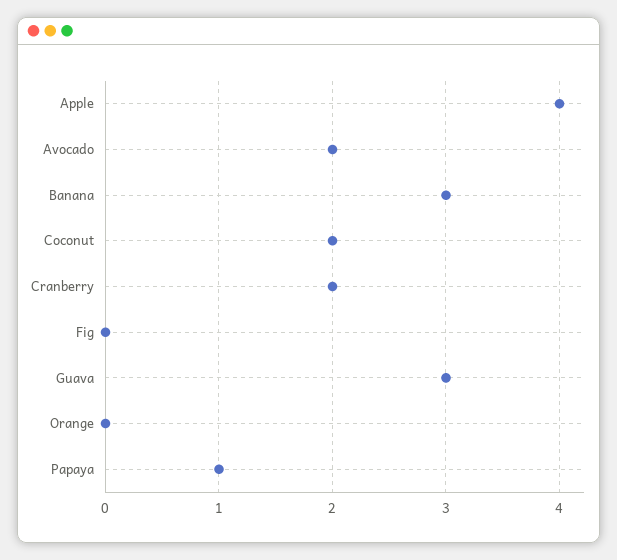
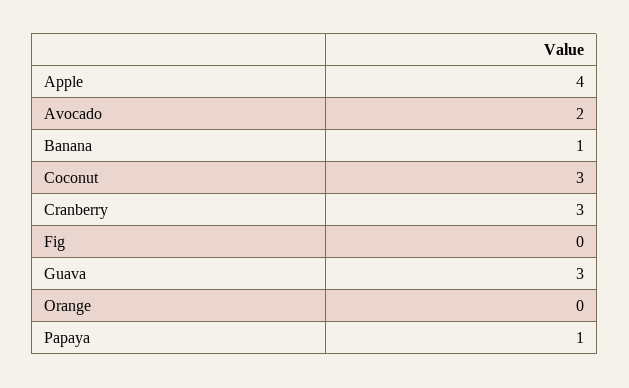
Banana: 3 -> 1
Coconut: 2 -> 3
Cranberry: 2 -> 3

